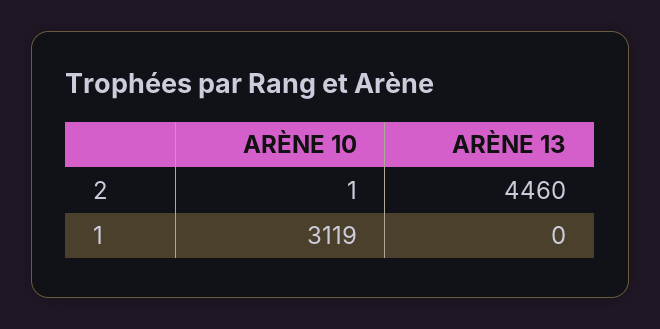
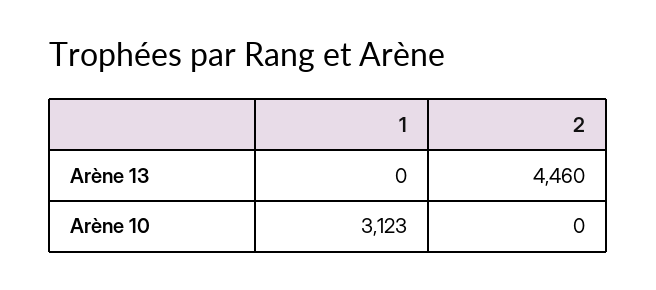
ARÈNE 10, 2: 1 -> 0
ARÈNE 10, 1: 3119 -> 3123

